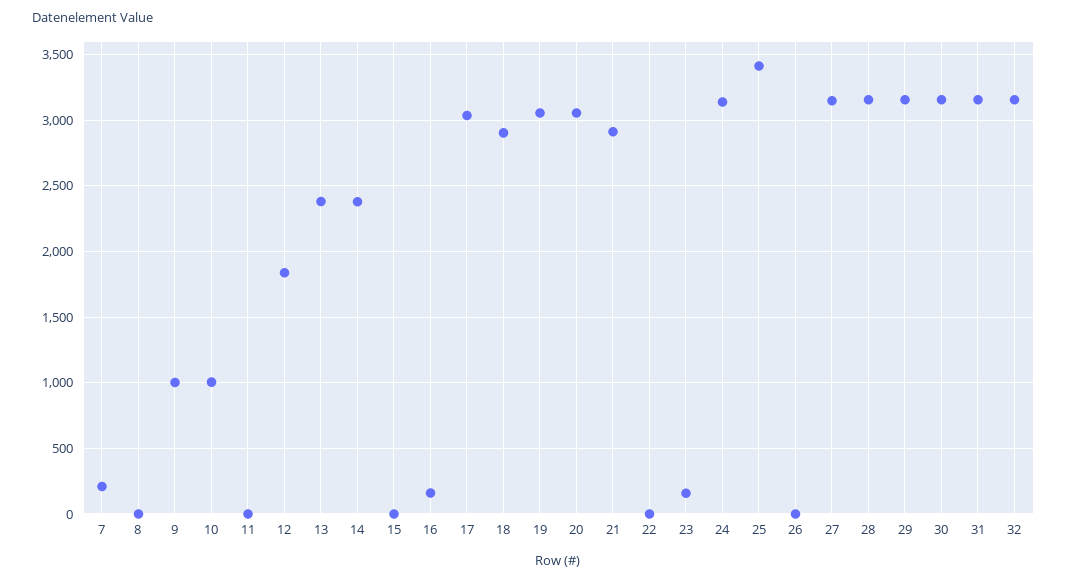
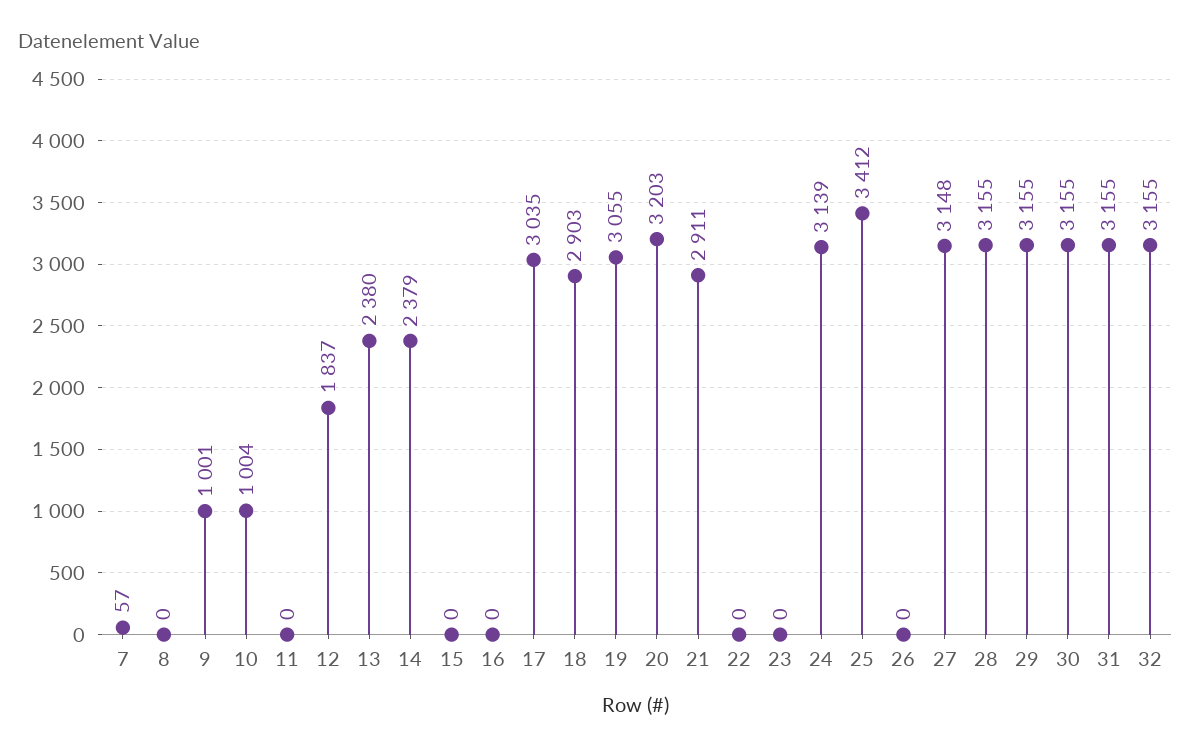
7: 200 -> 57
16: 150 -> 0
20: 3050 -> 3203
23: 150 -> 0

